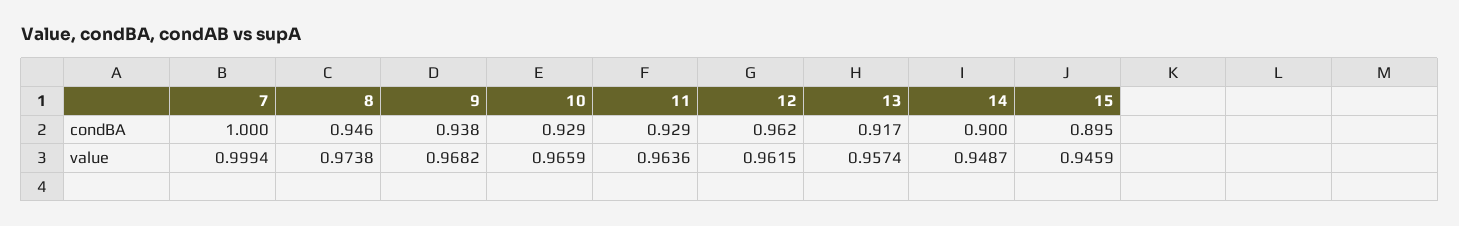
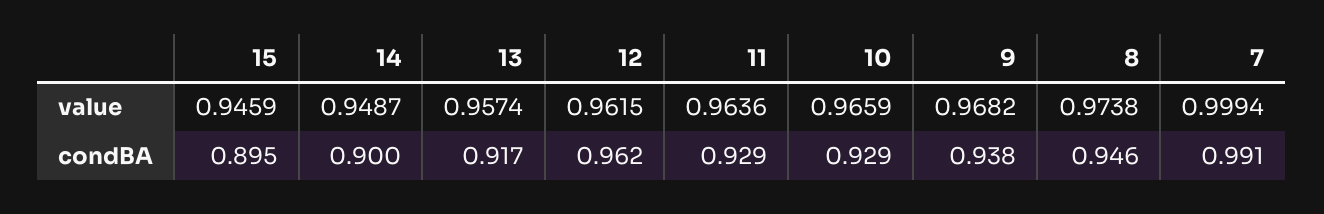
7, condBA: 1 -> 0.991

